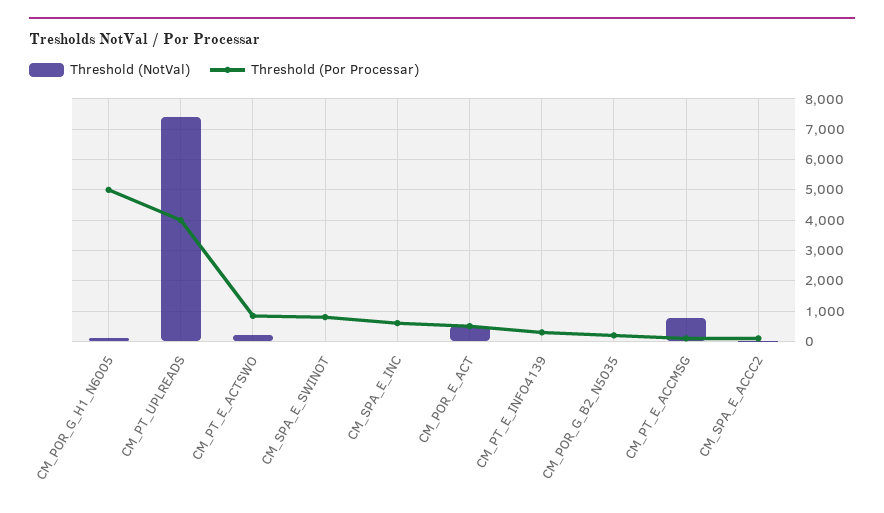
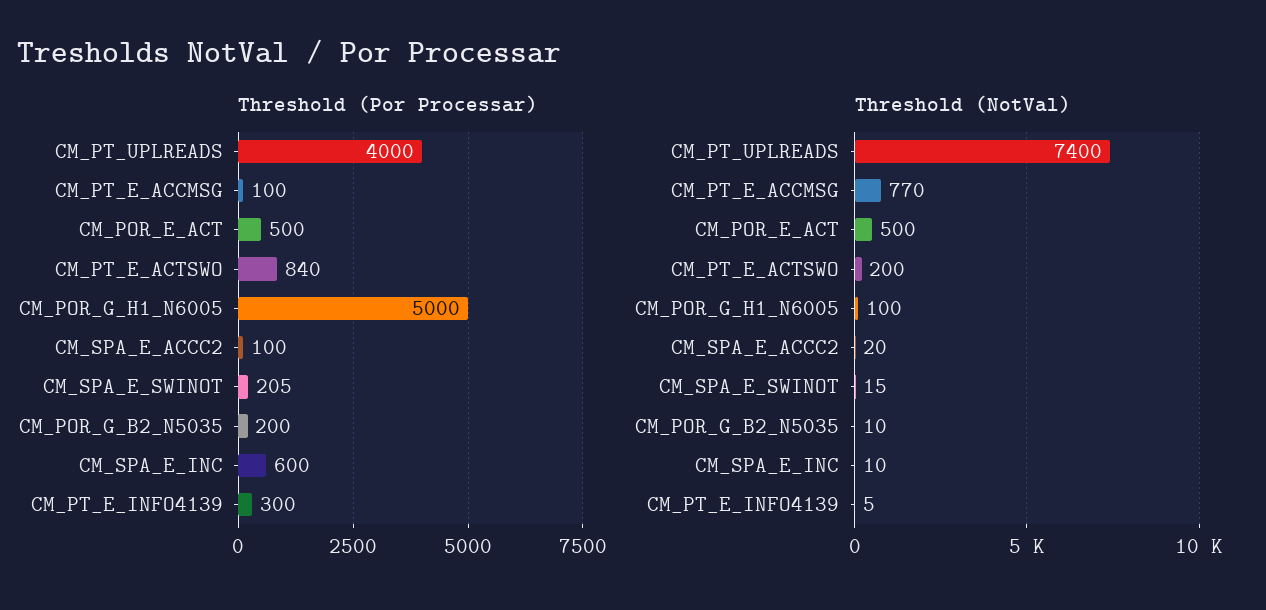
Threshold (Por Processar), CM_SPA_E_SWINOT: 800 -> 205

